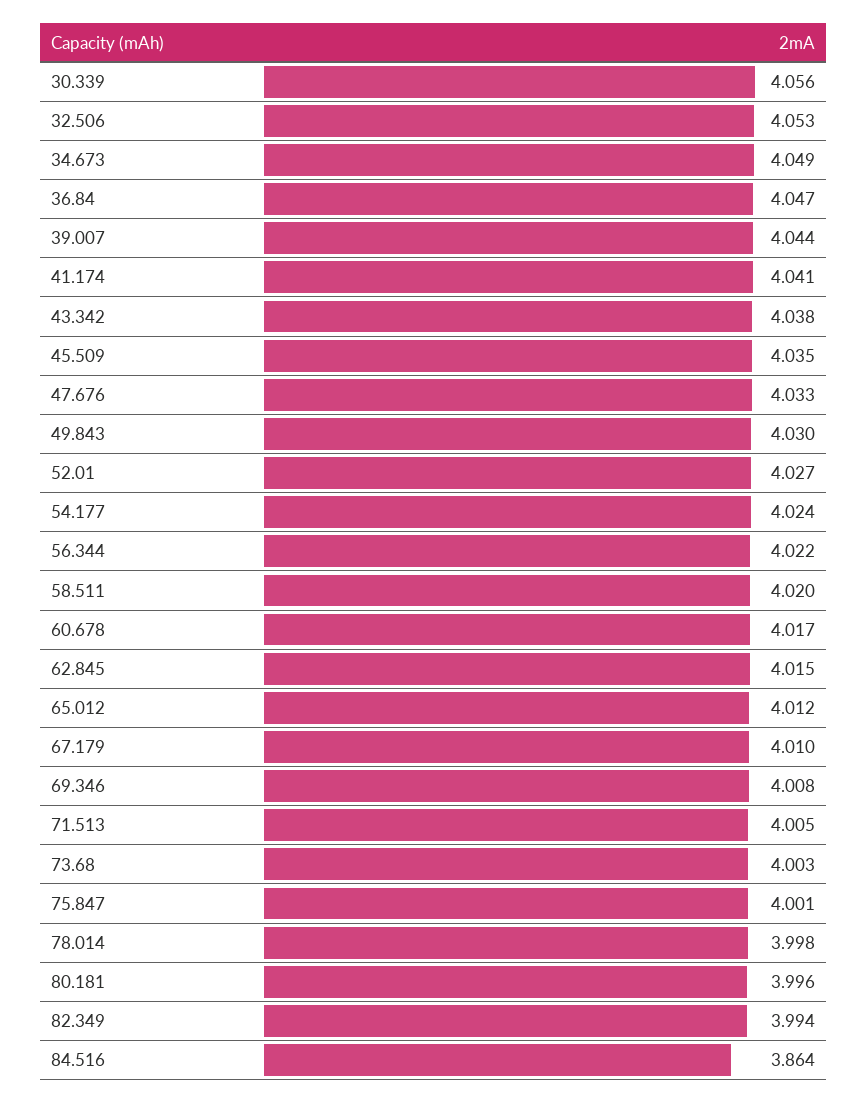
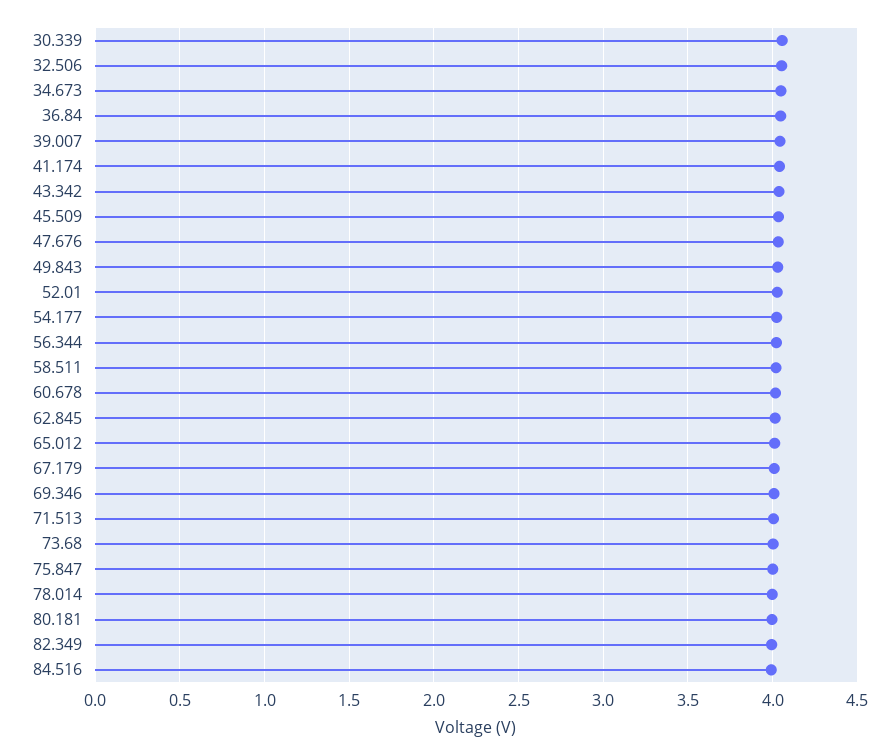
84.516: 3.864 -> 4

